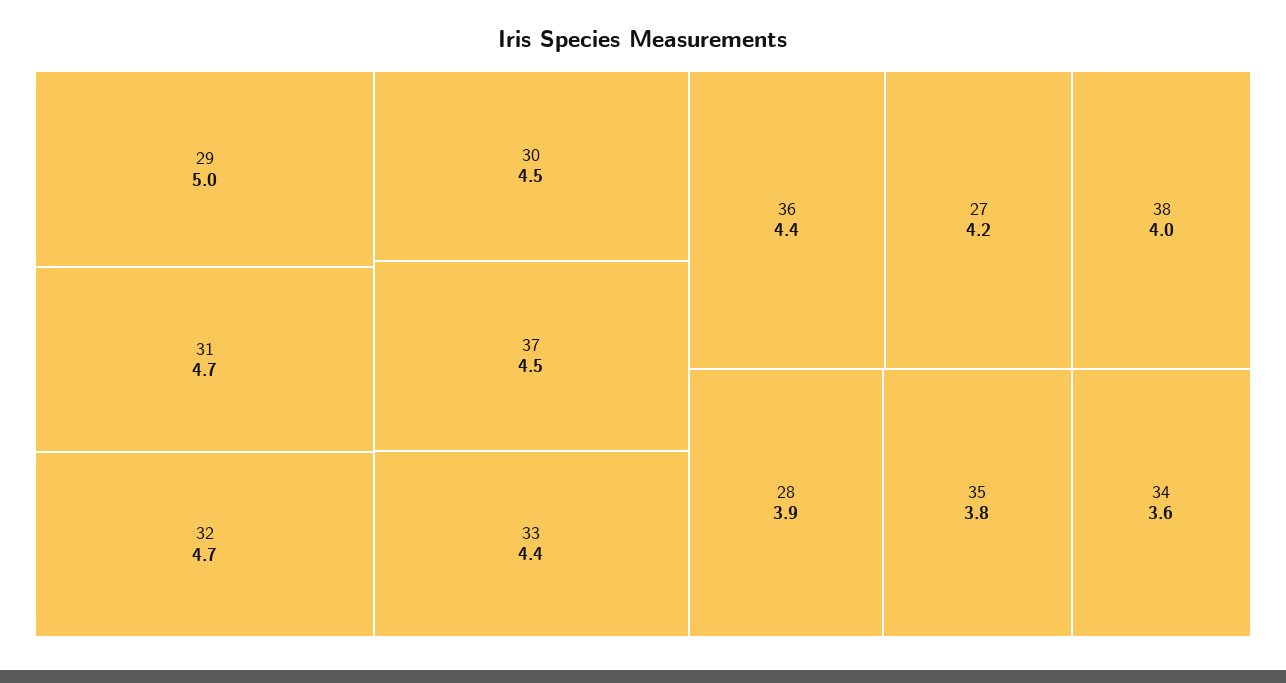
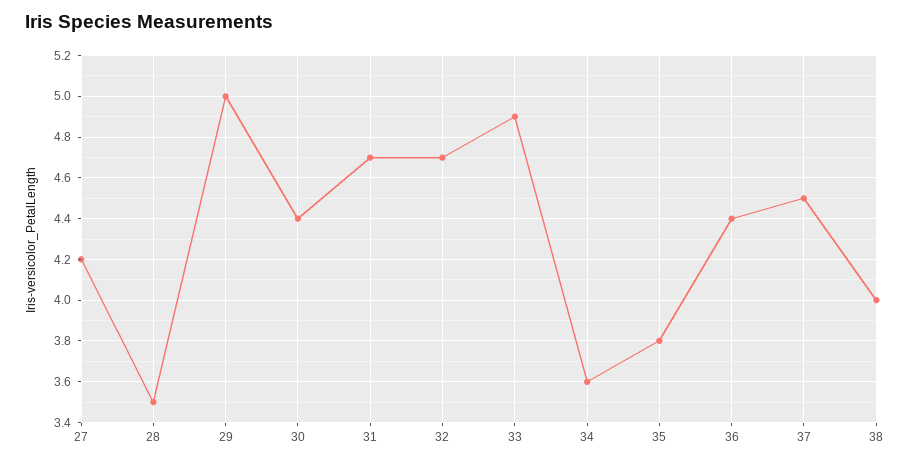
30: 4.5 -> 4.4
33: 4.4 -> 4.9
28: 3.9 -> 3.5

